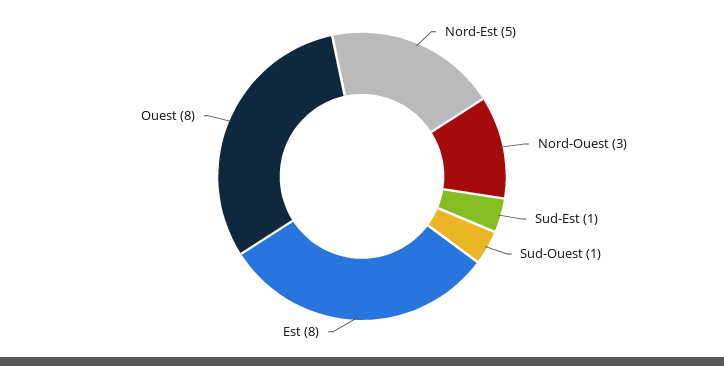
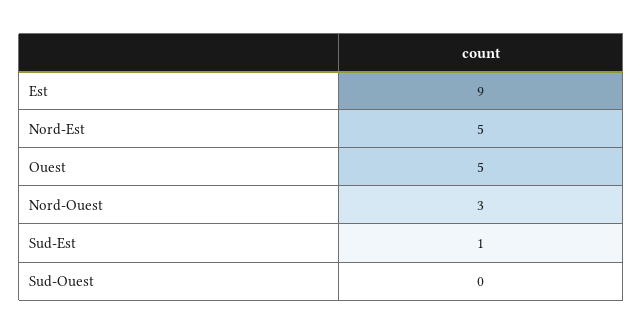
Sud-Ouest: 1 -> 0
Est: 8 -> 9
Ouest: 8 -> 5

